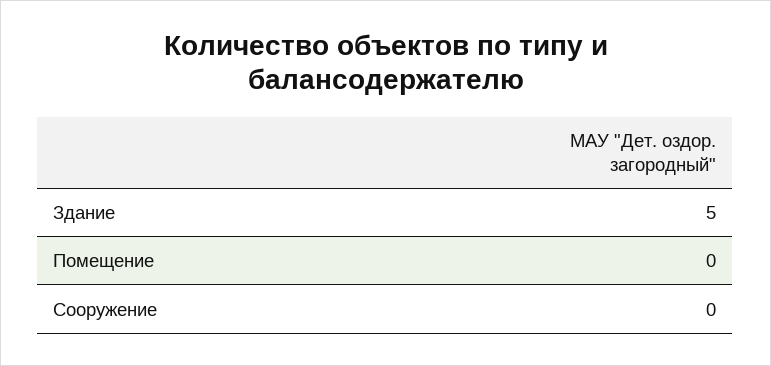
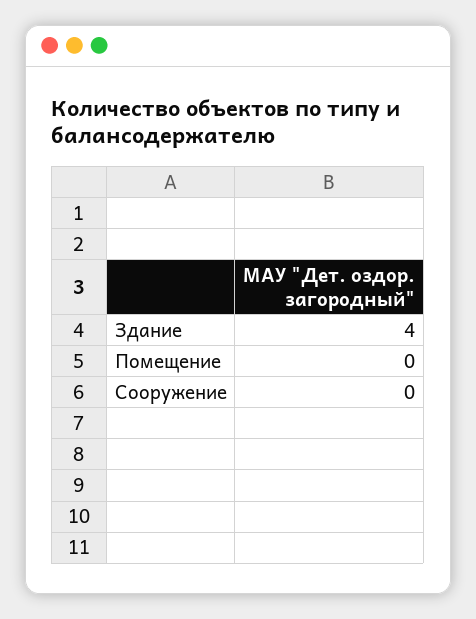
Здание: 5 -> 4

